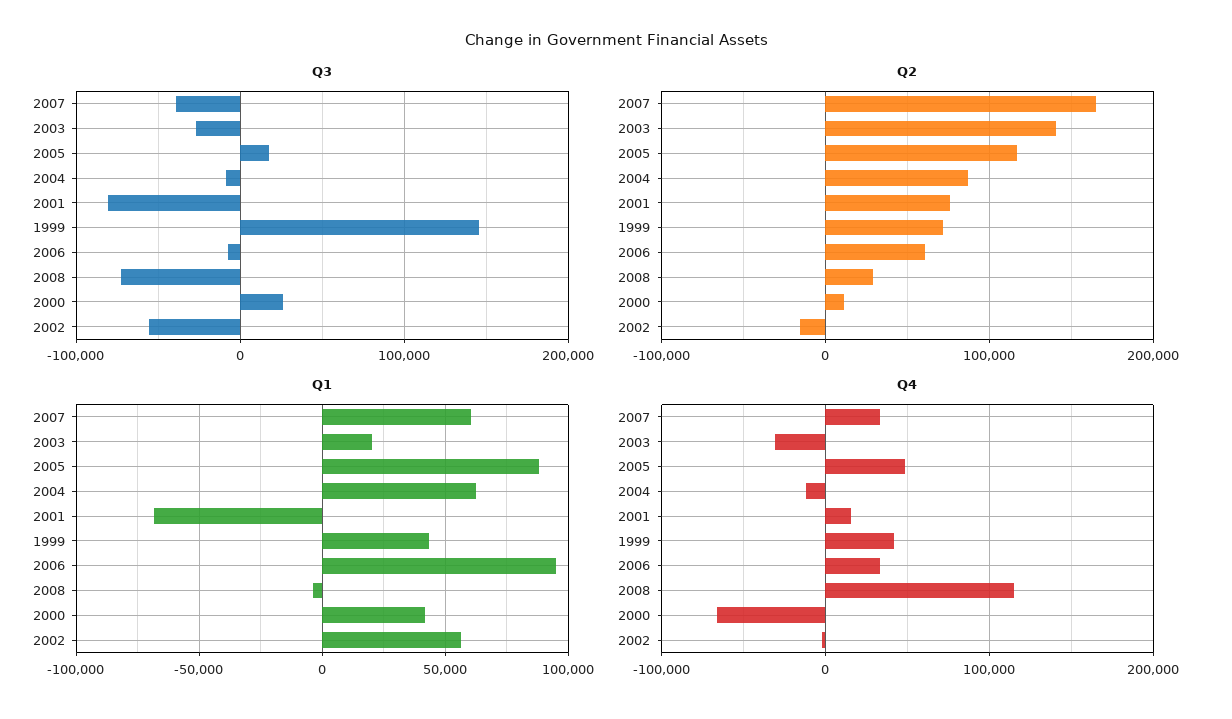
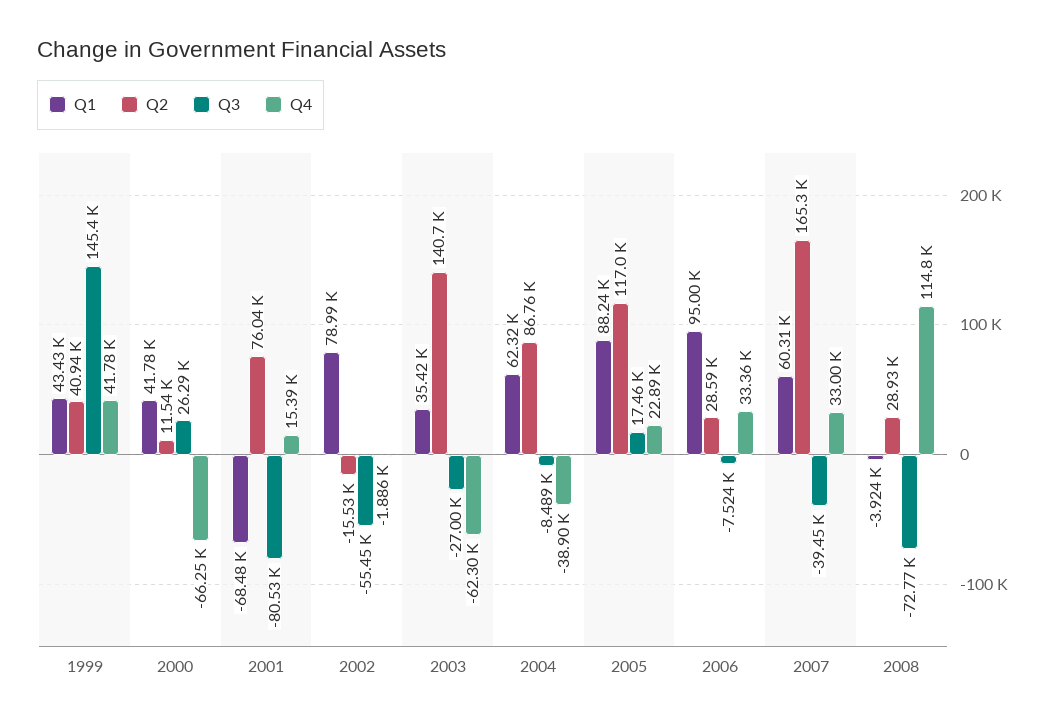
Q2, 1999: 70000 -> 40940
Q2, 2006: 60000 -> 28590
Q1, 2003: 20000 -> 35420
Q1, 2002: 55000 -> 78990
Q4, 2003: -30000 -> -62300
Q4, 2005: 50000 -> 22890
Q4, 2004: -10000 -> -38900

